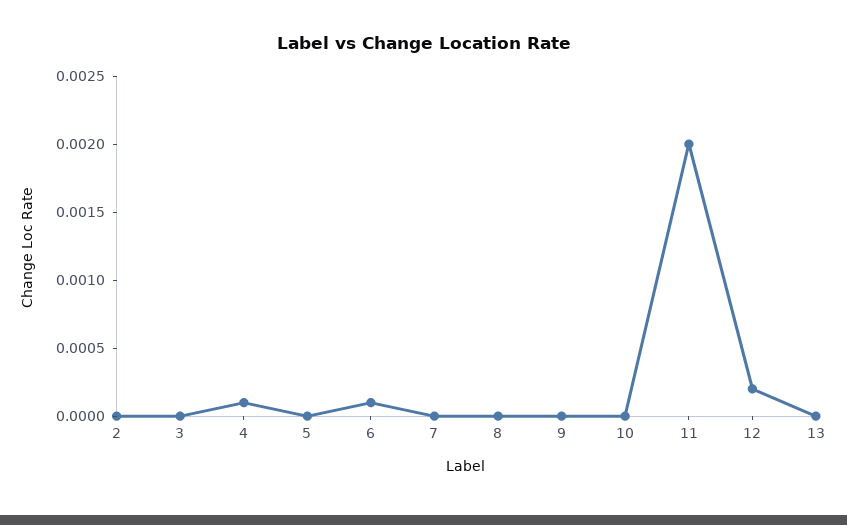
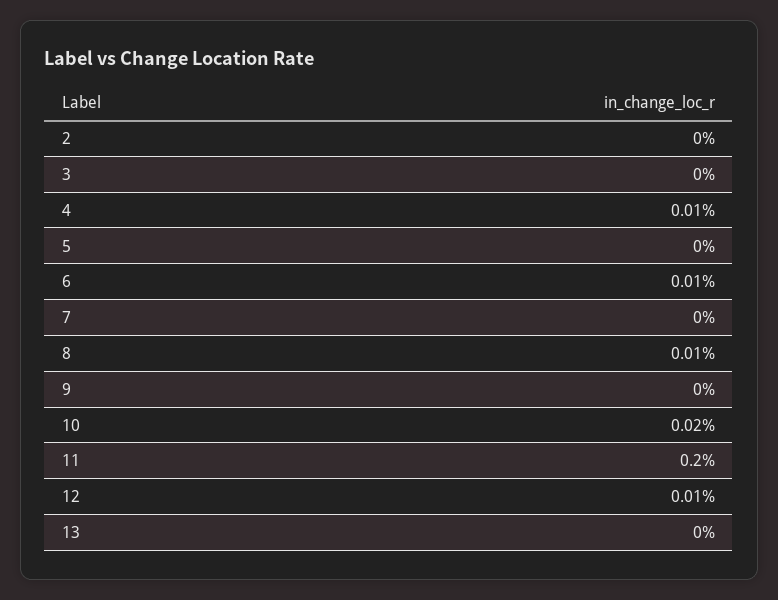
8: 0 -> 0.0001
10: 0 -> 0.0002
12: 0.0002 -> 0.0001

